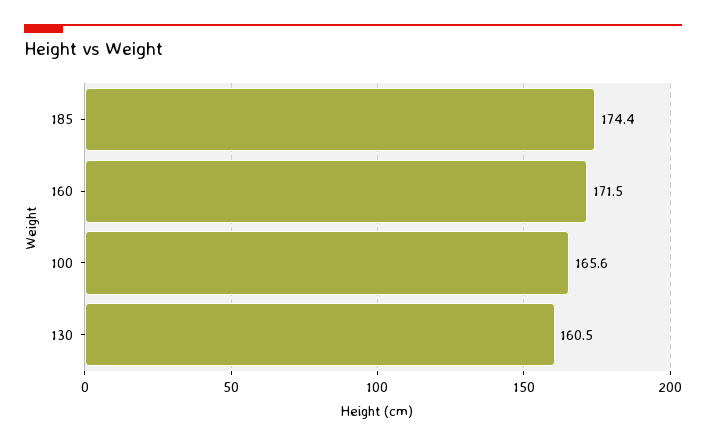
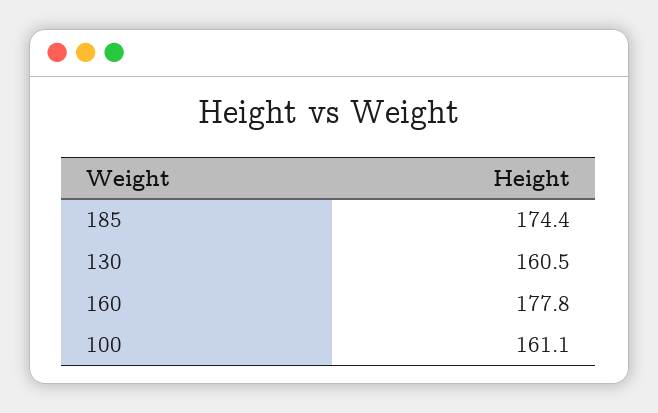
160: 171.5 -> 177.8
100: 165.6 -> 161.1

